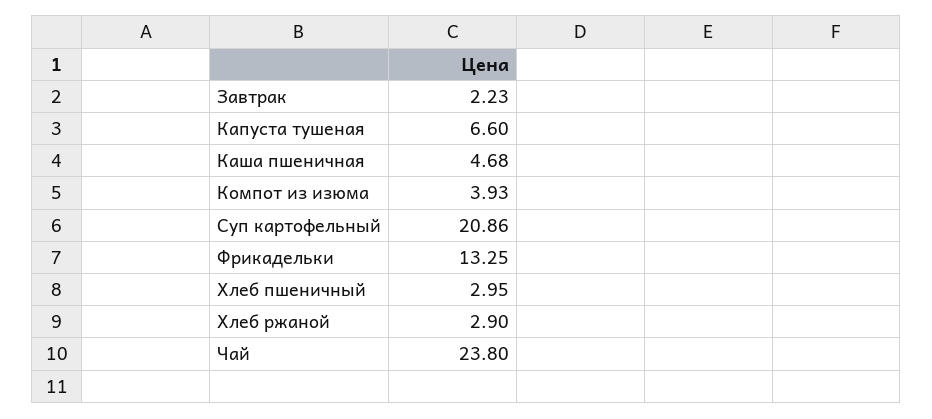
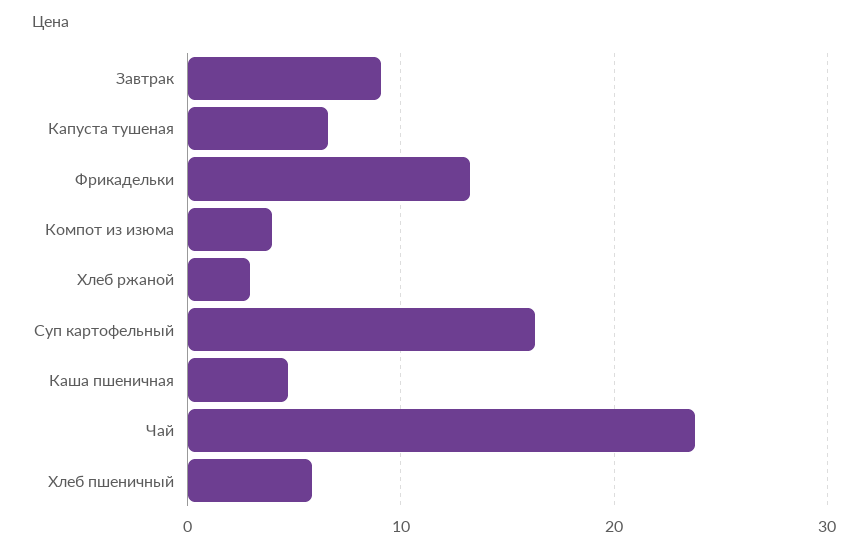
Завтрак: 2.23 -> 9
Суп картофельный: 20.86 -> 16
Хлеб пшеничный: 2.95 -> 6

